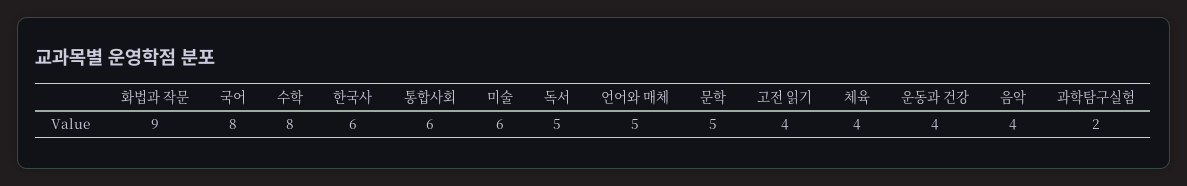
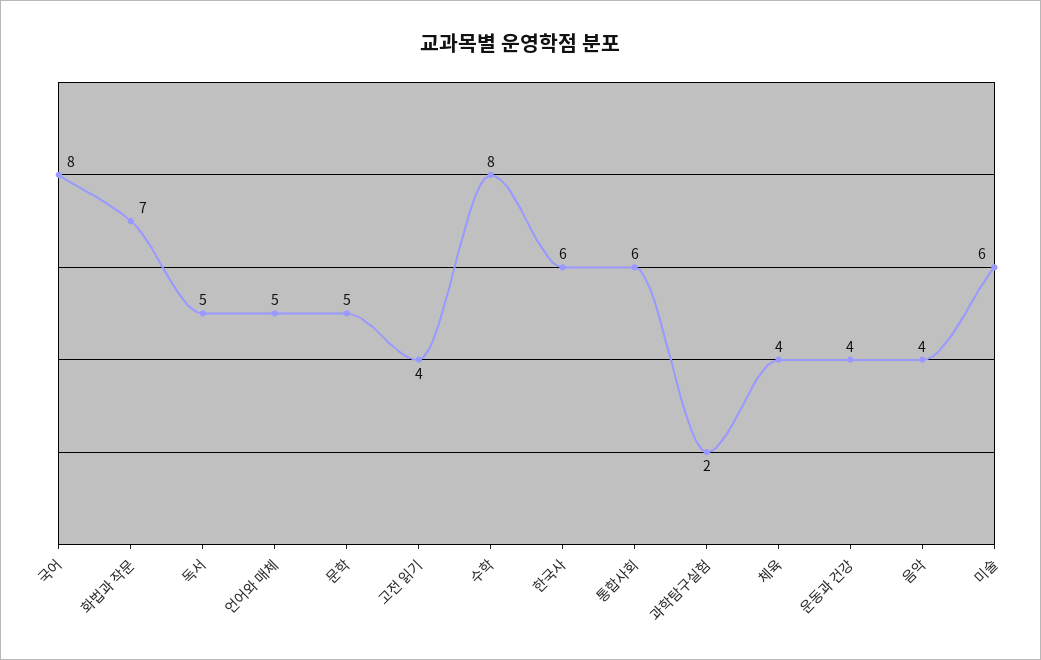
화법과 작문: 9 -> 7

